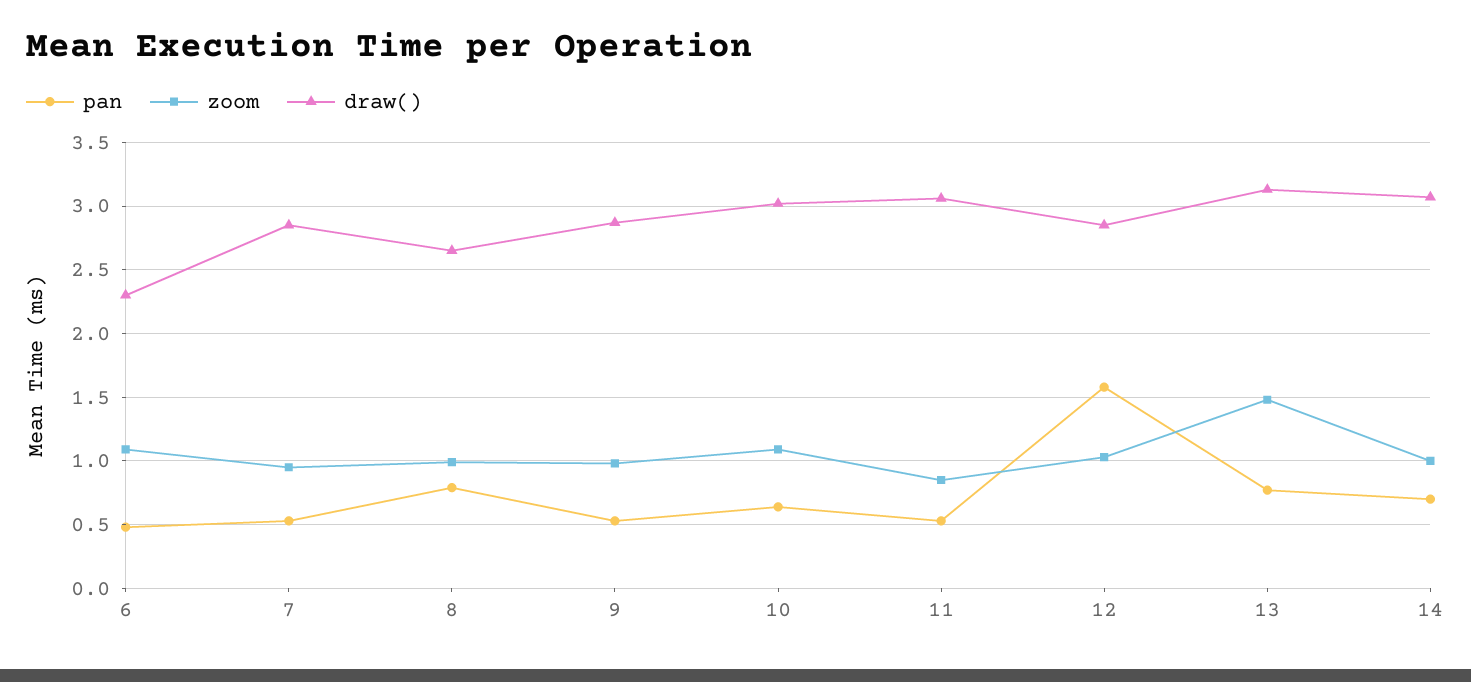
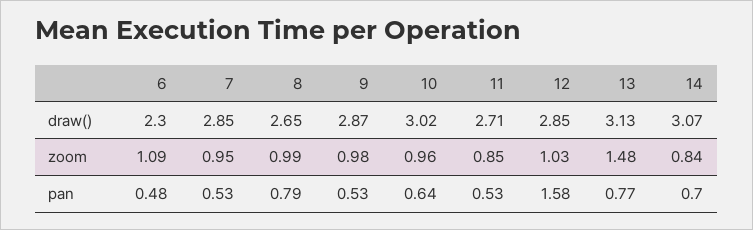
zoom, 10: 1.1 -> 0.96
draw(), 11: 3.05 -> 2.71
zoom, 14: 1 -> 0.84

